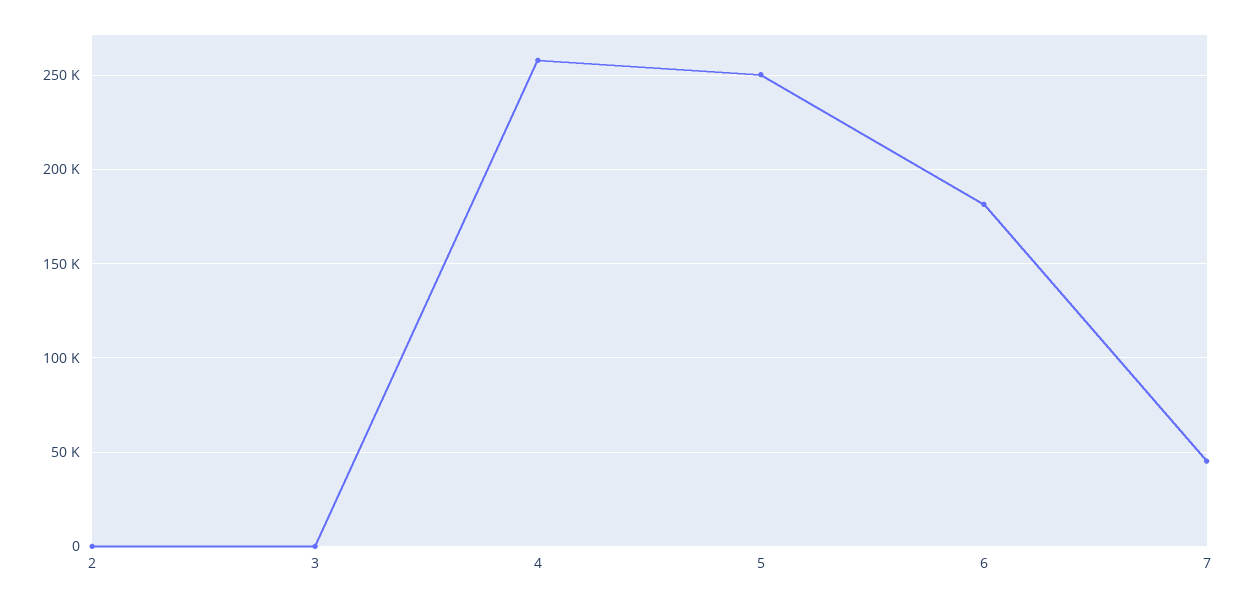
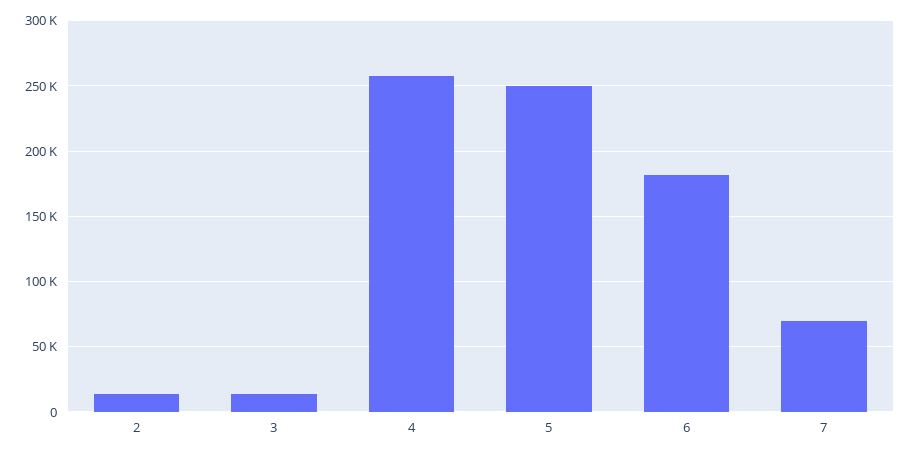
2: 0 -> 15000
3: 0 -> 15000
7: 45000 -> 70000

